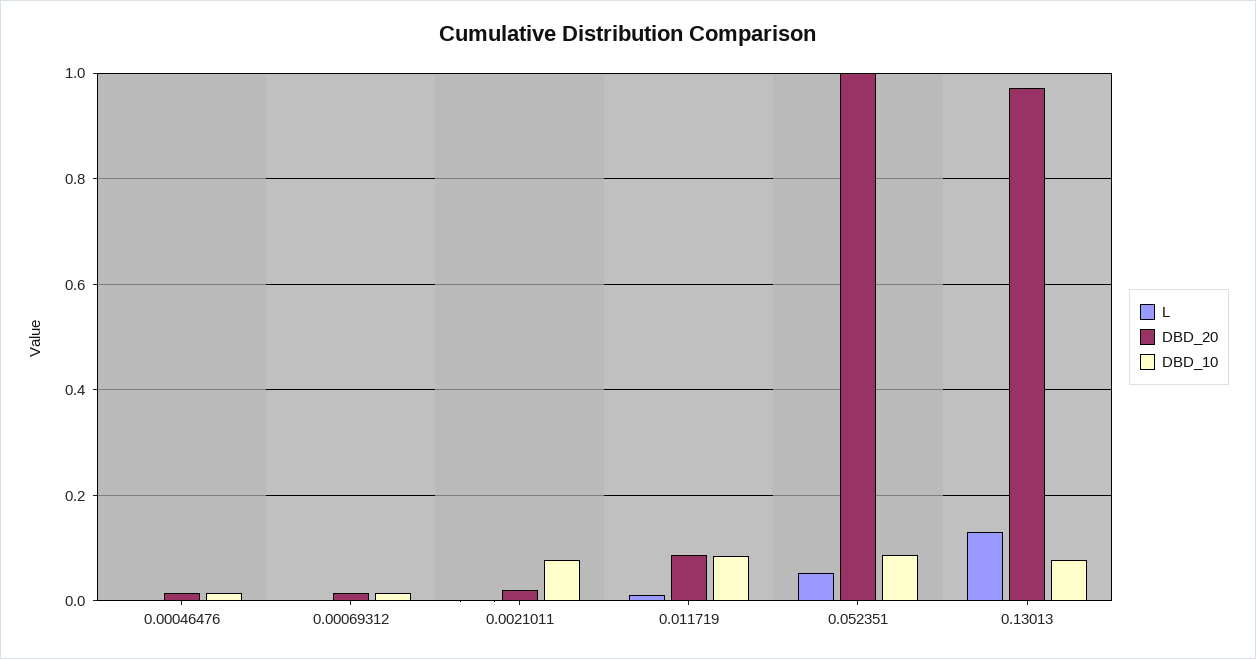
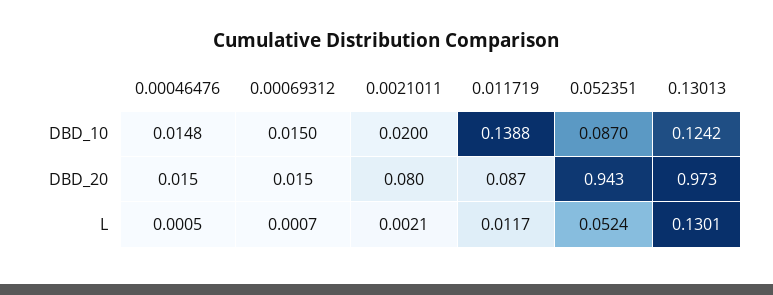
DBD_20, 0.0021011: 0.02 -> 0.08
DBD_10, 0.0021011: 0.08 -> 0.02
DBD_10, 0.011719: 0.08 -> 0.1388
DBD_20, 0.052351: 1 -> 0.943
DBD_10, 0.13013: 0.08 -> 0.1242

